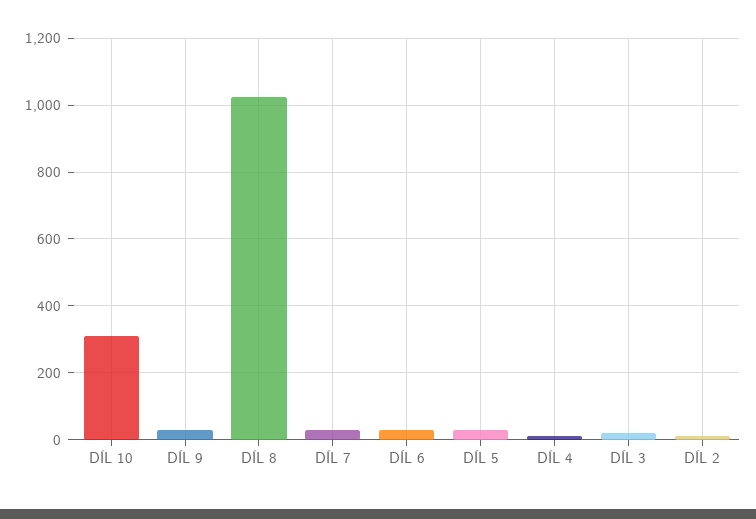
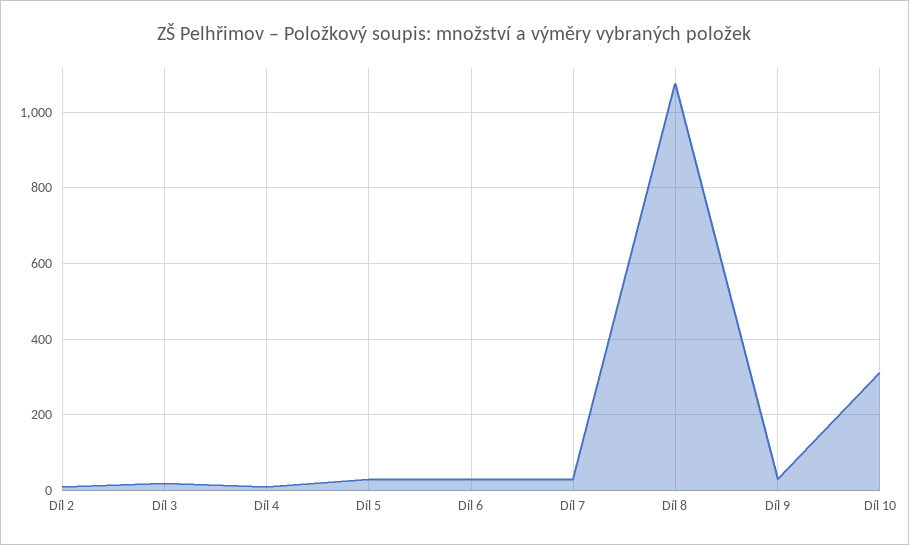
DÍL 8: 1020 -> 1080

